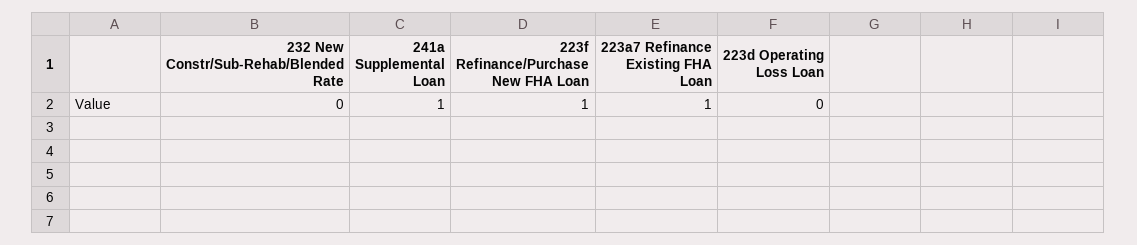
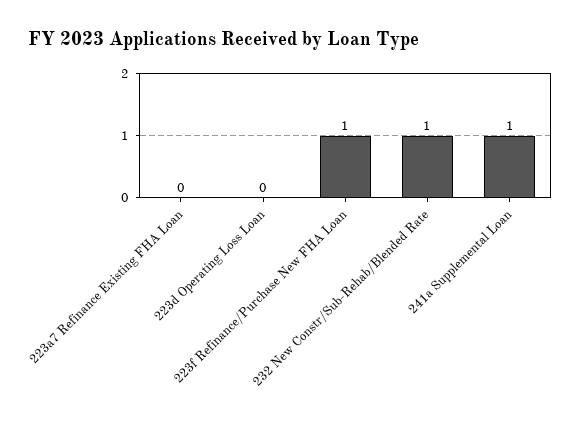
232 New Constr/Sub-Rehab/Blended Rate: 0 -> 1
223a7 Refinance Existing FHA Loan: 1 -> 0

